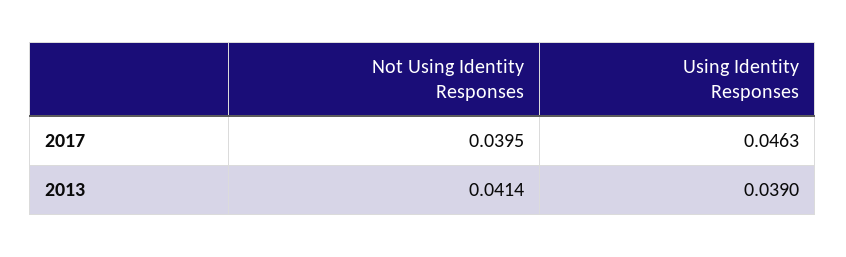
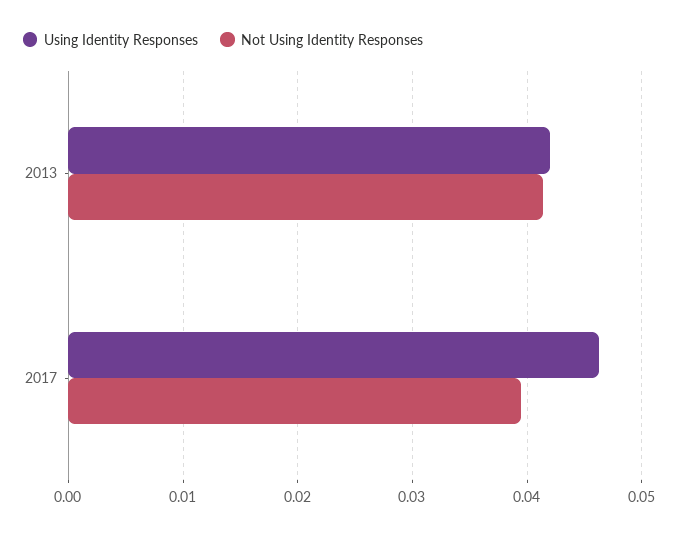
Using Identity Responses, 2013: 0.039 -> 0.042

